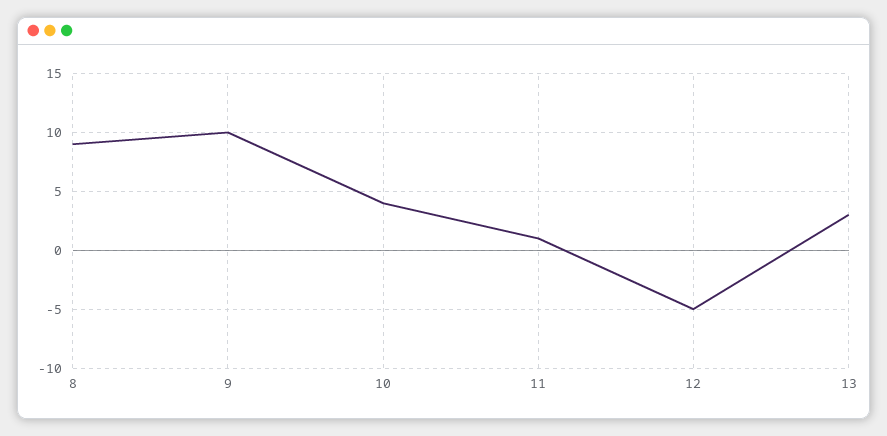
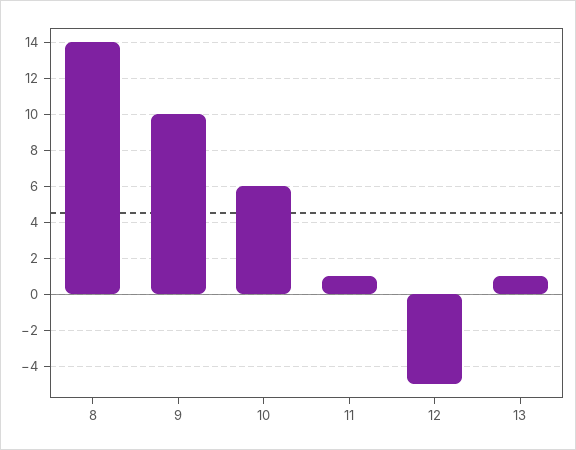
8: 9 -> 14
10: 4 -> 6
13: 3 -> 1

